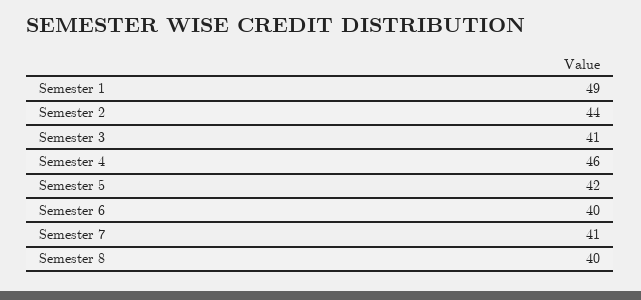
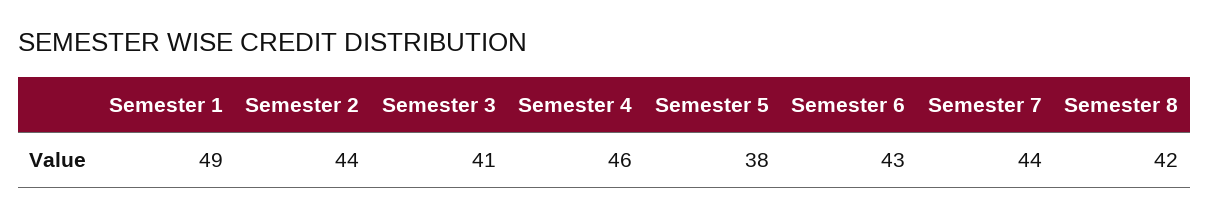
Semester 5: 42 -> 38
Semester 6: 40 -> 43
Semester 7: 41 -> 44
Semester 8: 40 -> 42

